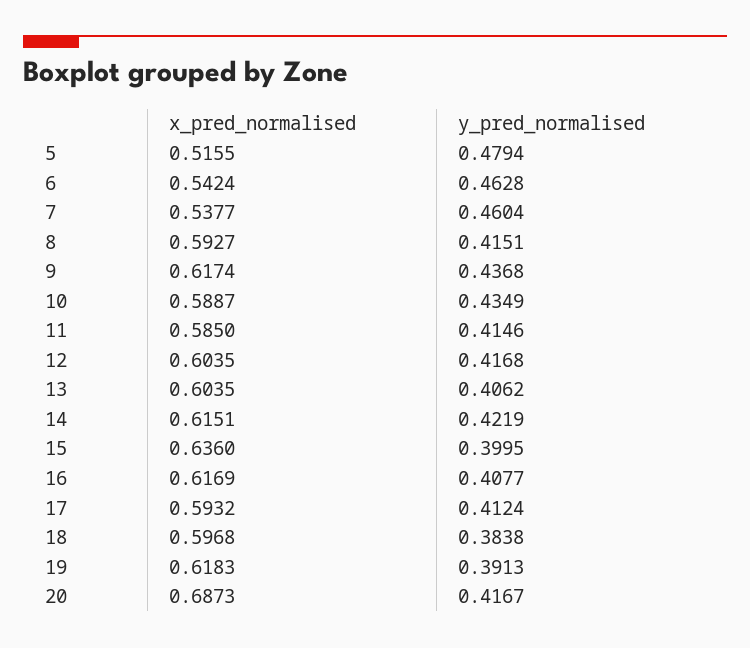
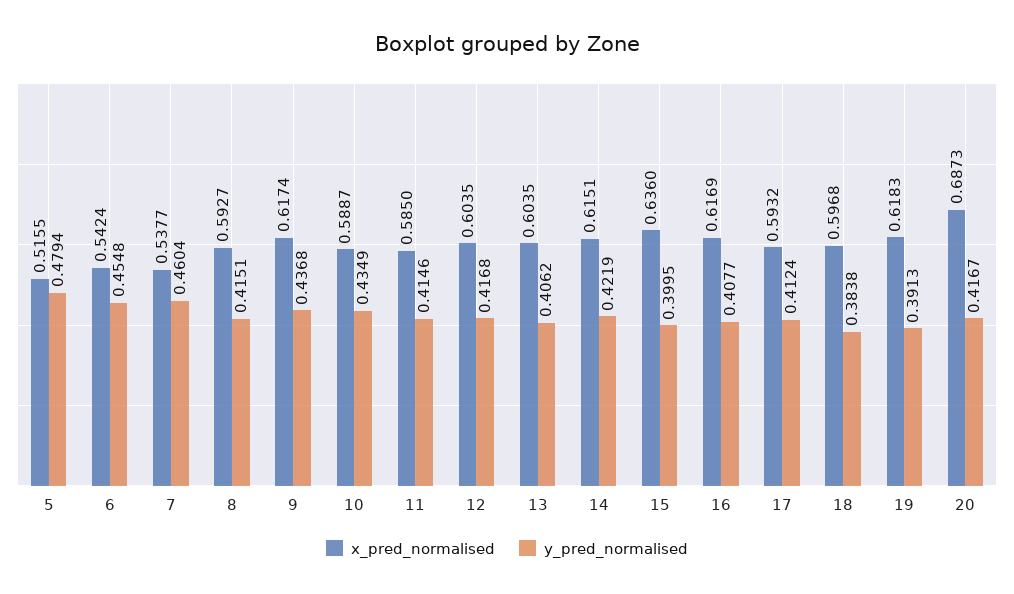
y_pred_normalised, 6: 0.4628 -> 0.4548

